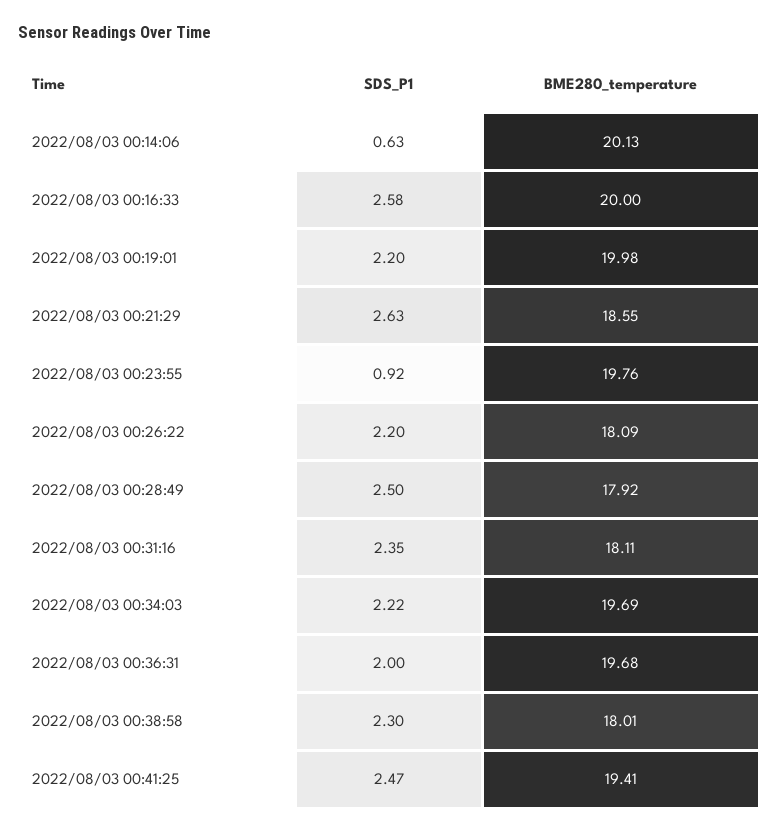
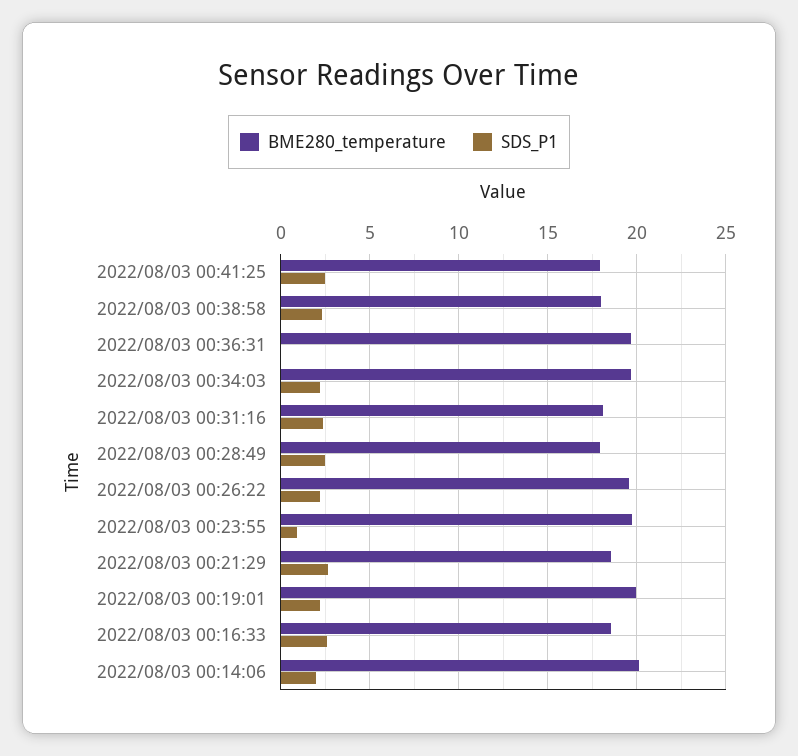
SDS_P1, 2022/08/03 00:14:06: 0.63 -> 2
BME280_temperature, 2022/08/03 00:16:33: 20 -> 18.5
BME280_temperature, 2022/08/03 00:26:22: 18.09 -> 19.5
SDS_P1, 2022/08/03 00:36:31: 2 -> 0
BME280_temperature, 2022/08/03 00:41:25: 19.41 -> 18

